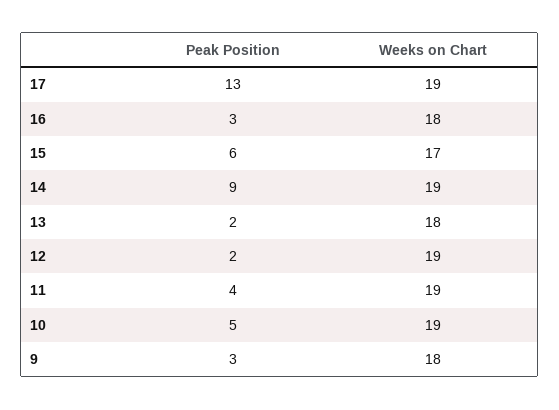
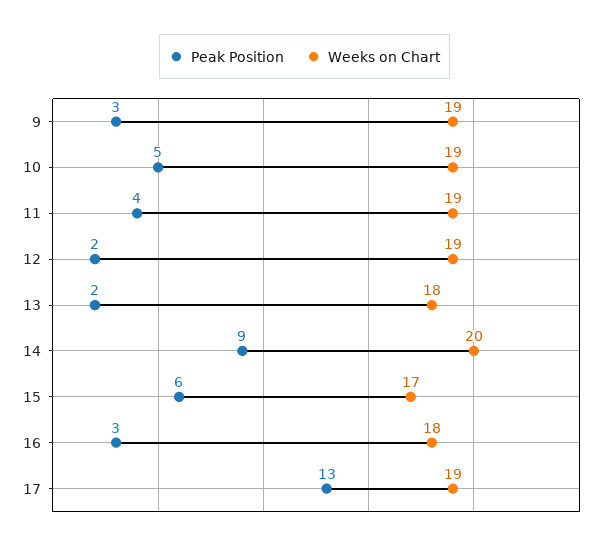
Weeks on Chart, 14: 19 -> 20
Weeks on Chart, 9: 18 -> 19

